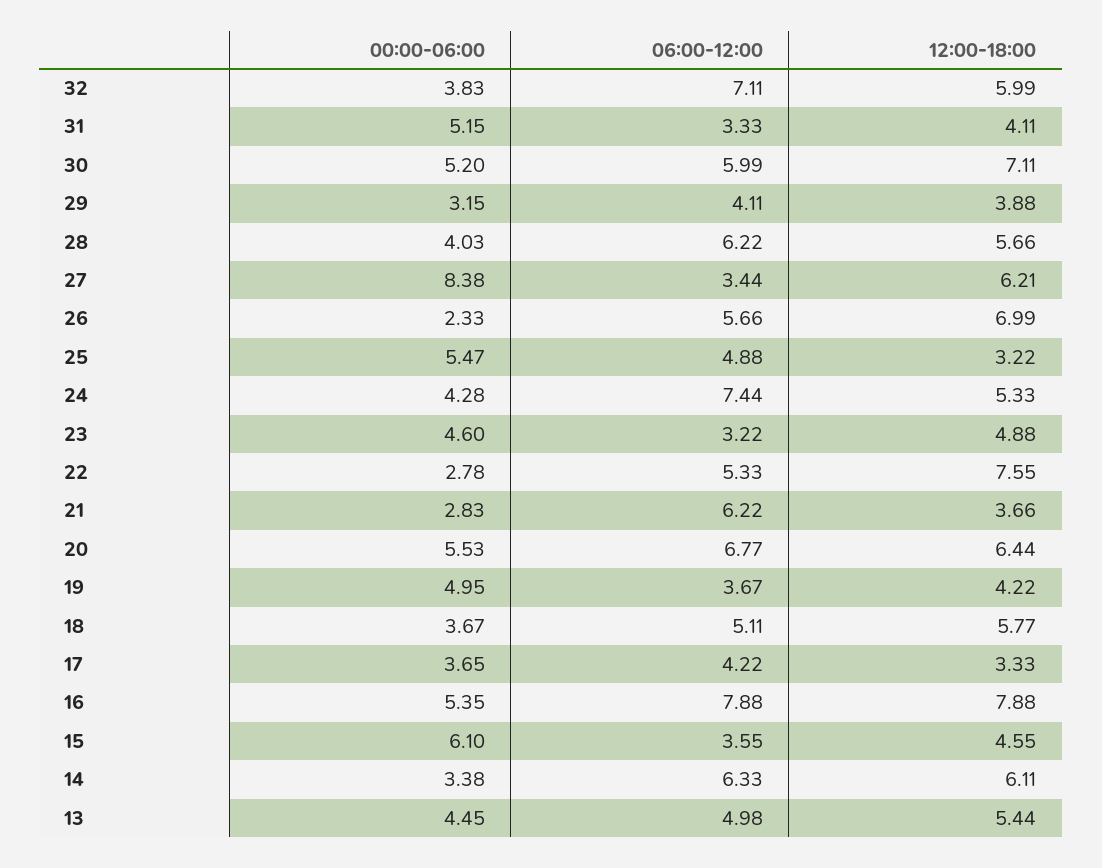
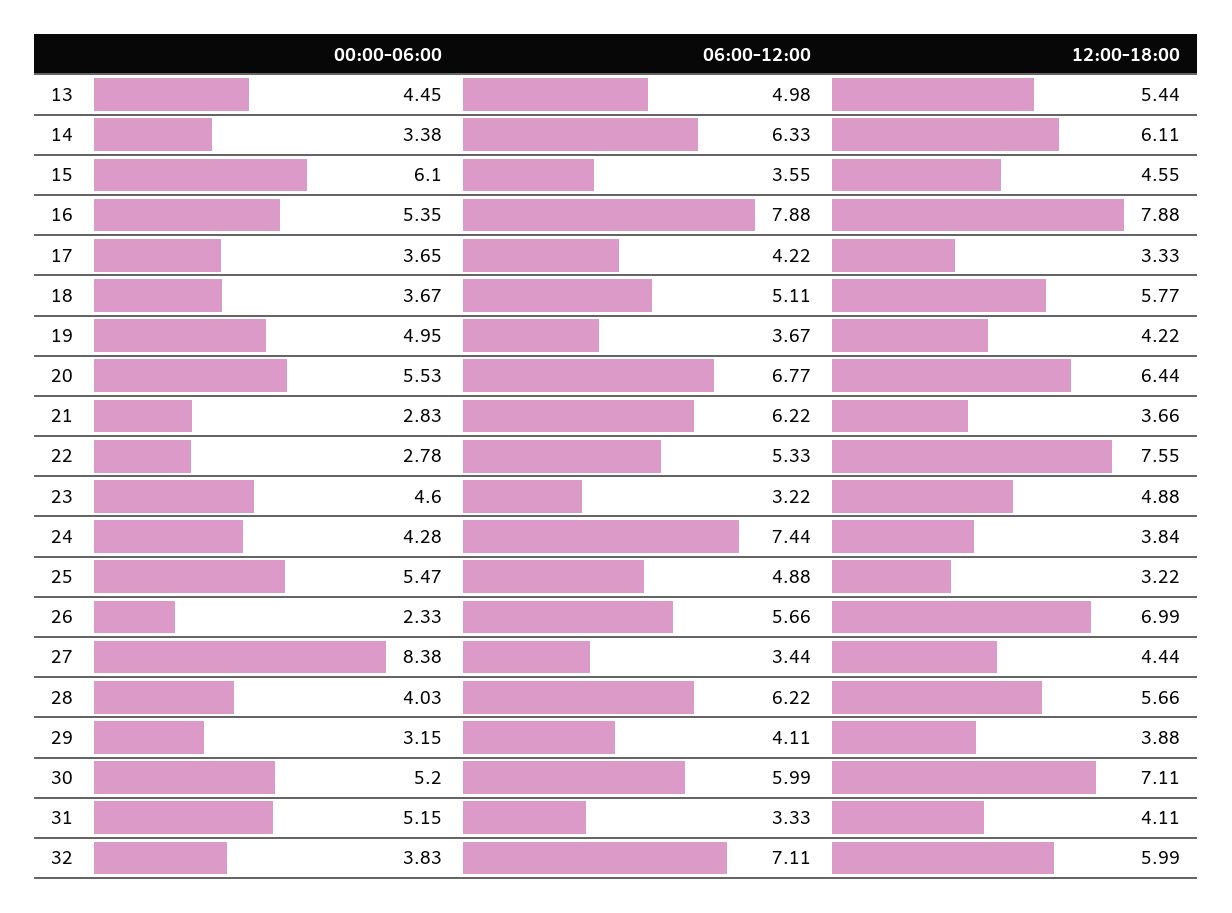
12:00-18:00, 27: 6.21 -> 4.44
12:00-18:00, 24: 5.33 -> 3.84

